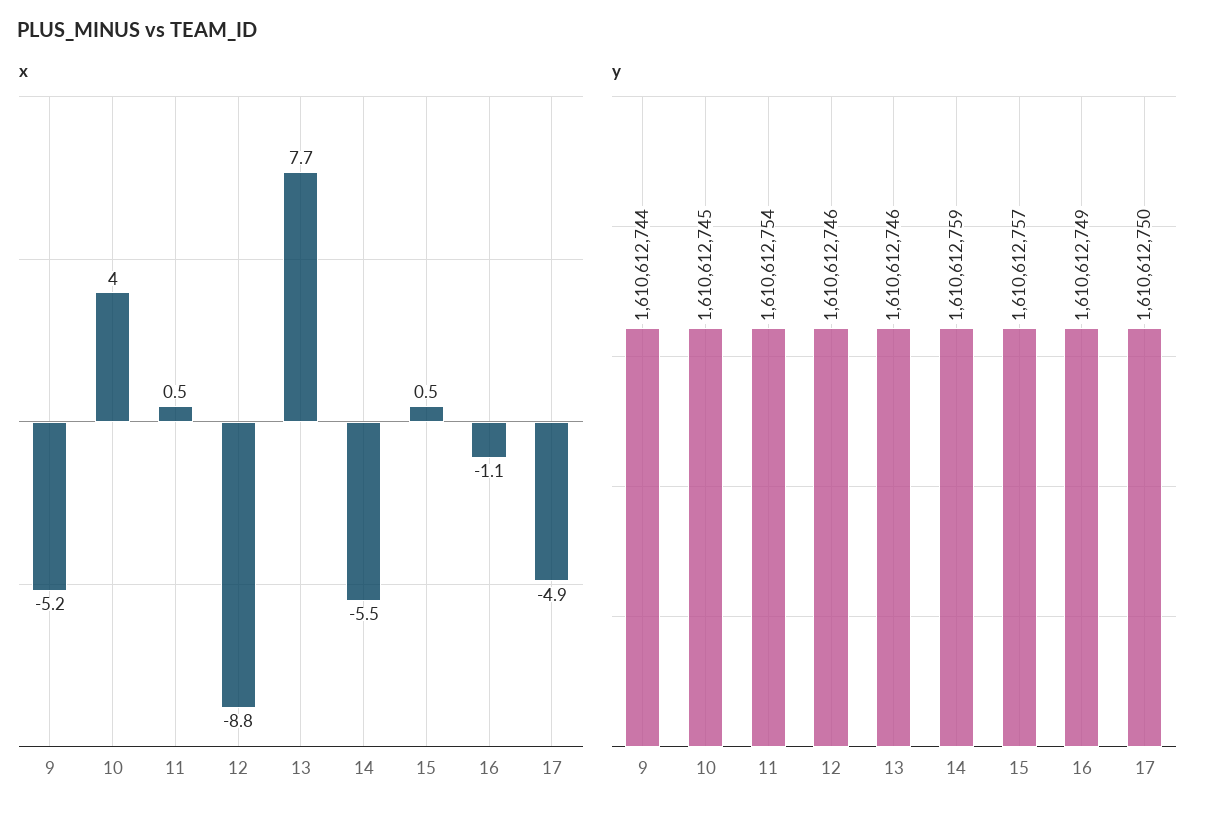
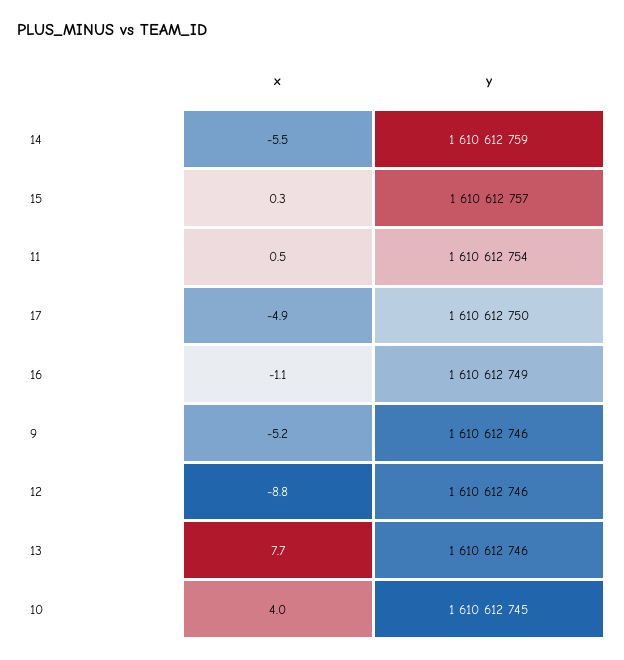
x, 15: 0.5 -> 0.3
y, 9: 1610612744 -> 1610612746

